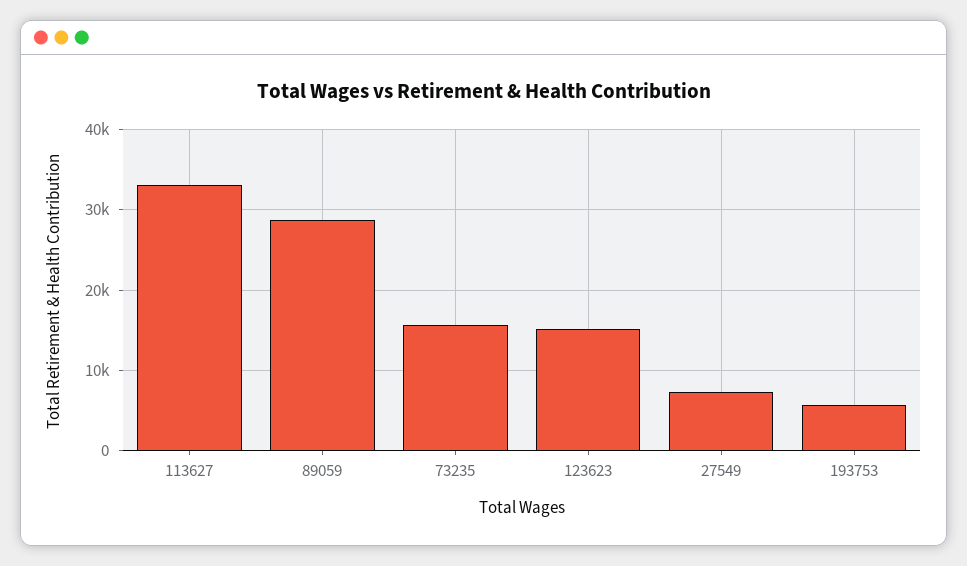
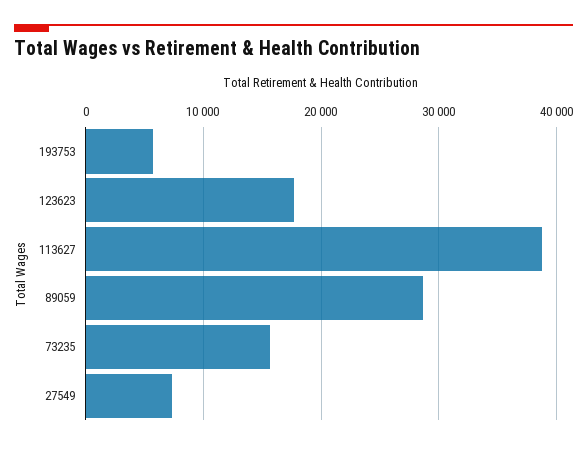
113627: 33000 -> 39000
123623: 15000 -> 18000

